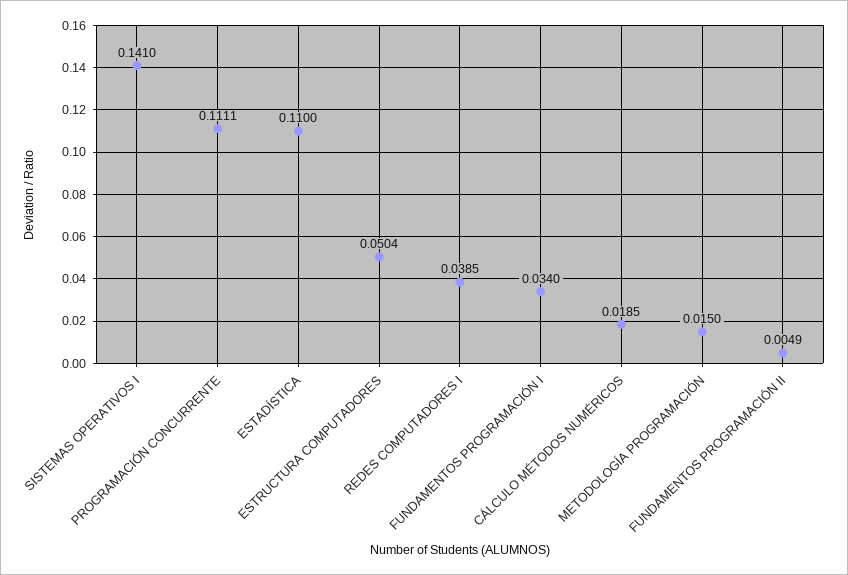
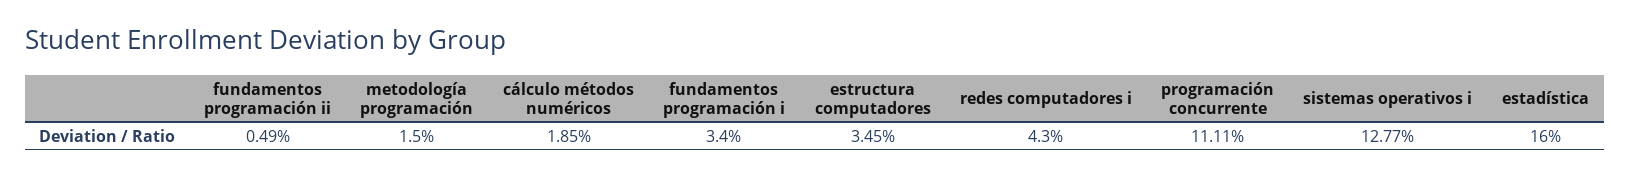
SISTEMAS OPERATIVOS I: 0.141 -> 0.1277
ESTADÍSTICA: 0.11 -> 0.16
ESTRUCTURA COMPUTADORES: 0.0504 -> 0.0345
REDES COMPUTADORES I: 0.0385 -> 0.043

